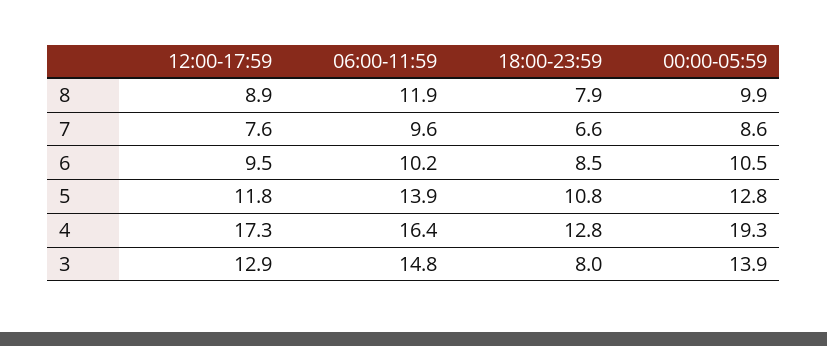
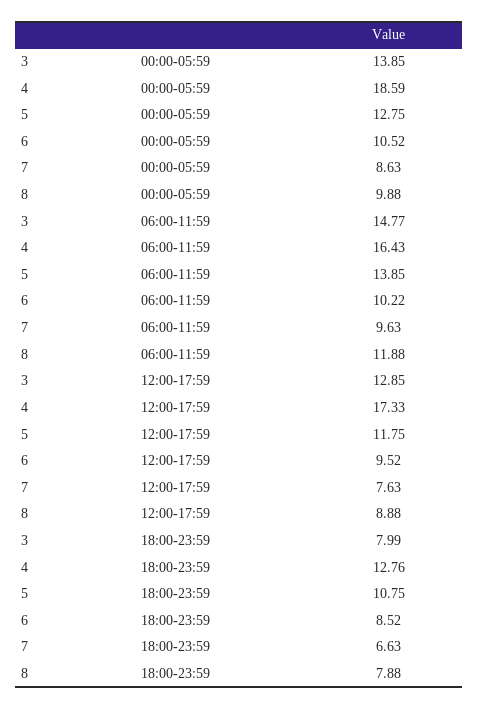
00:00-05:59, 4: 19.3 -> 18.59

